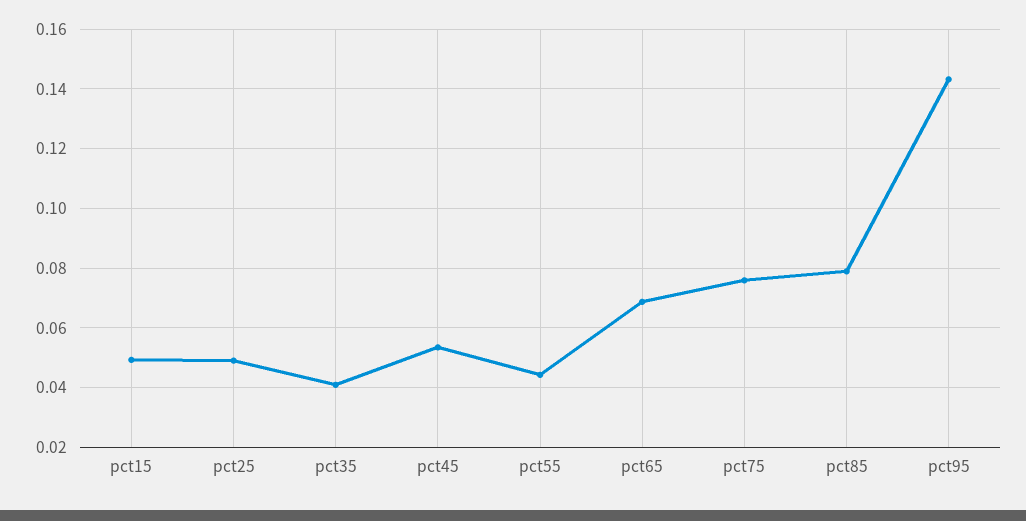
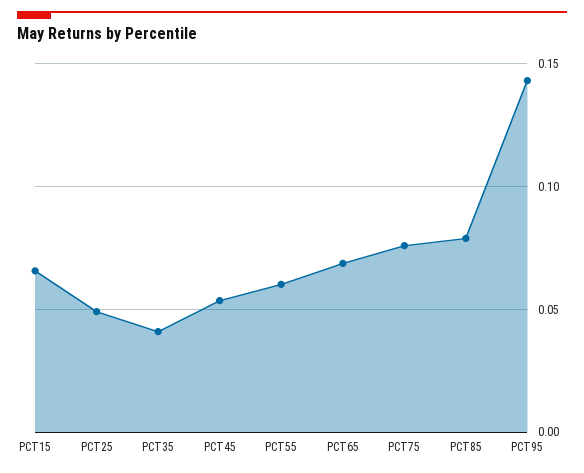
pct15: 0.05 -> 0.065
pct55: 0.045 -> 0.06

